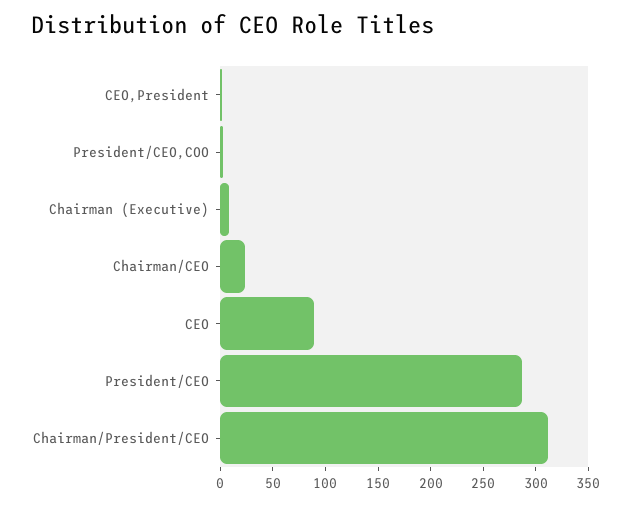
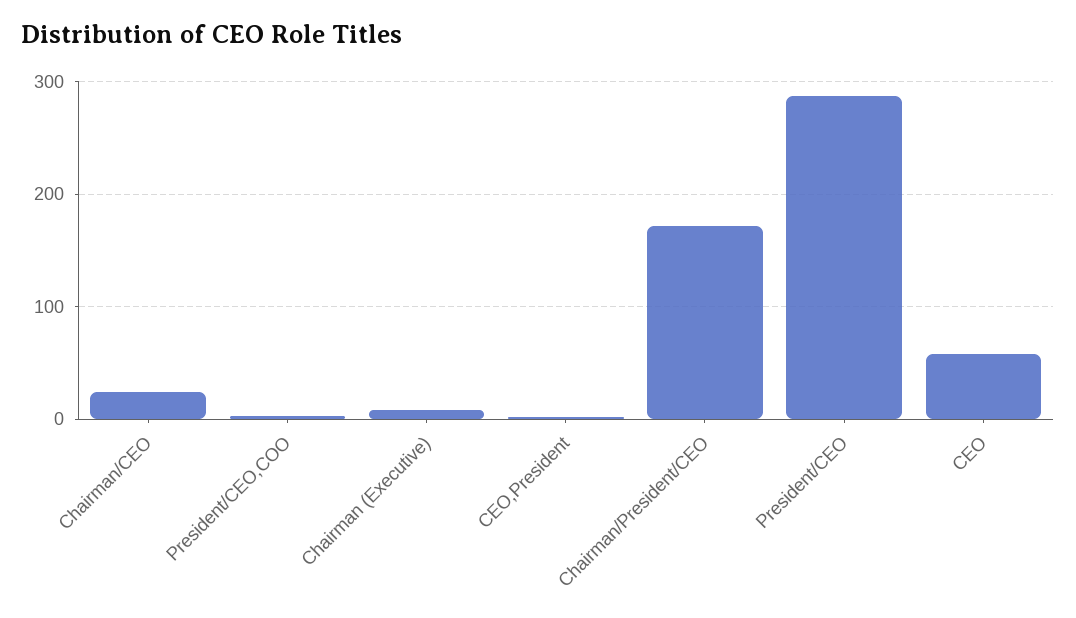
CEO: 90 -> 60
Chairman/President/CEO: 310 -> 170

